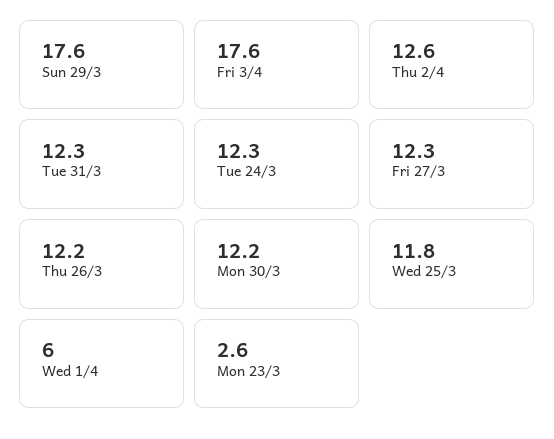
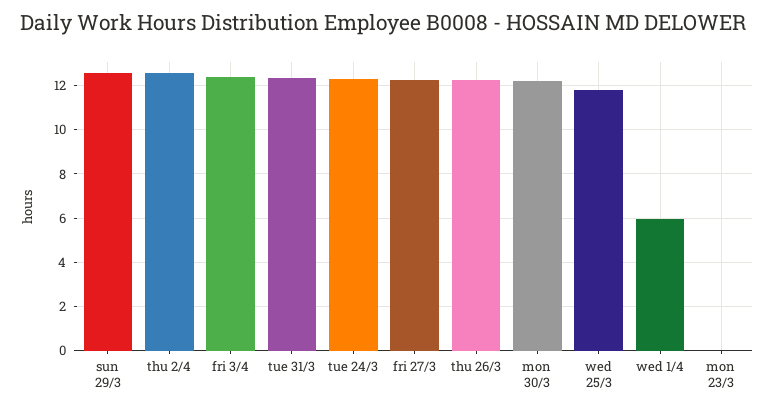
Sun 29/3: 17.6 -> 12.5
Fri 3/4: 17.6 -> 12.5
Mon 23/3: 2.6 -> 0

